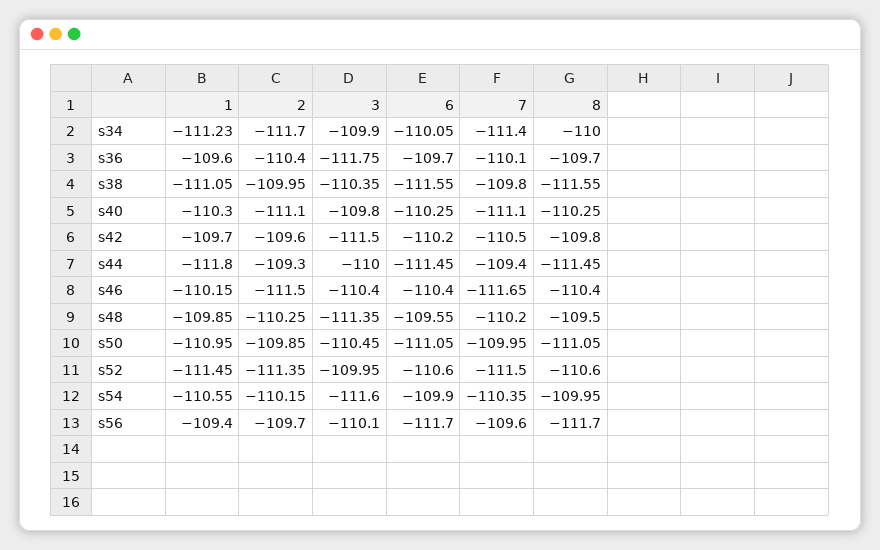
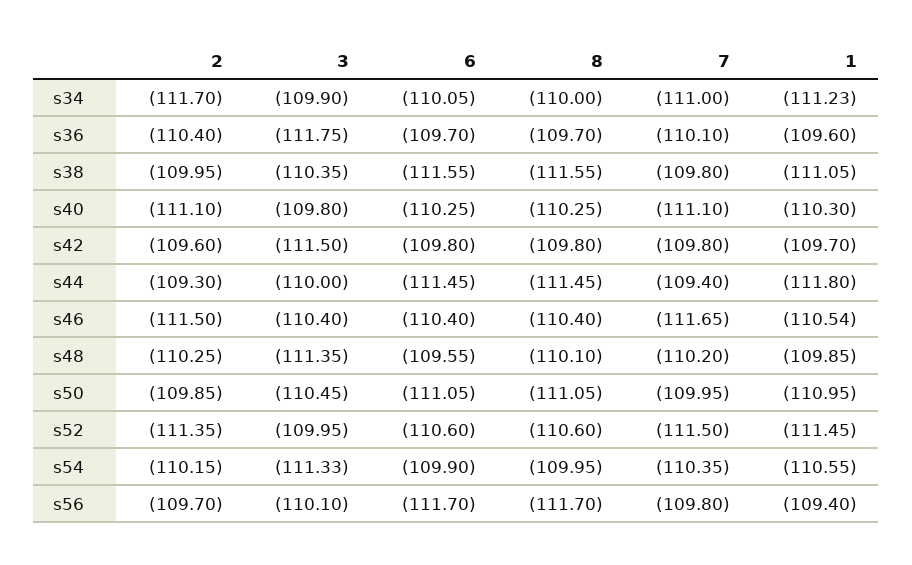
7, s34: -111.4 -> -111
6, s42: -110.2 -> -109.8
7, s42: -110.5 -> -109.8
1, s46: -110.15 -> -110.54
8, s48: -109.5 -> -110.1
3, s54: -111.6 -> -111.33
7, s56: -109.6 -> -109.8

